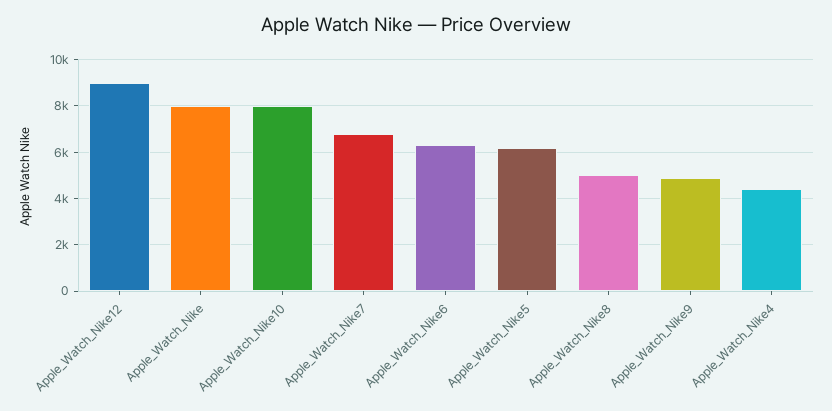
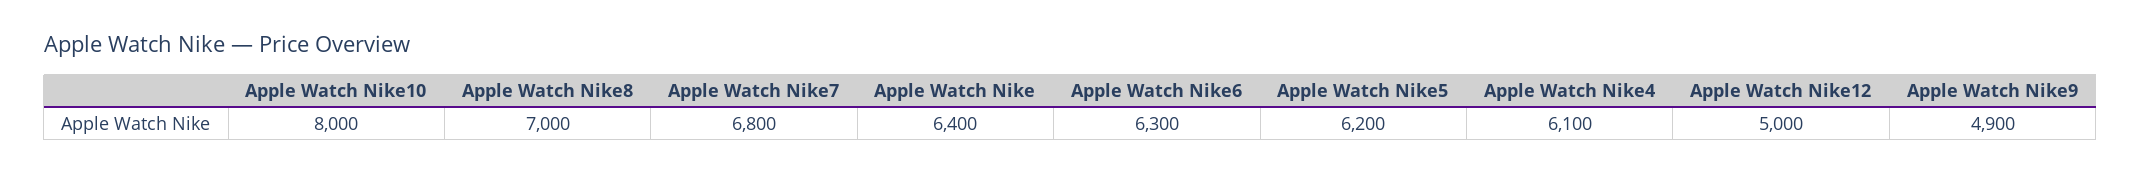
Apple_Watch_Nike12: 9000 -> 5000
Apple_Watch_Nike: 8000 -> 6400
Apple_Watch_Nike8: 5000 -> 7000
Apple_Watch_Nike4: 4500 -> 6100

